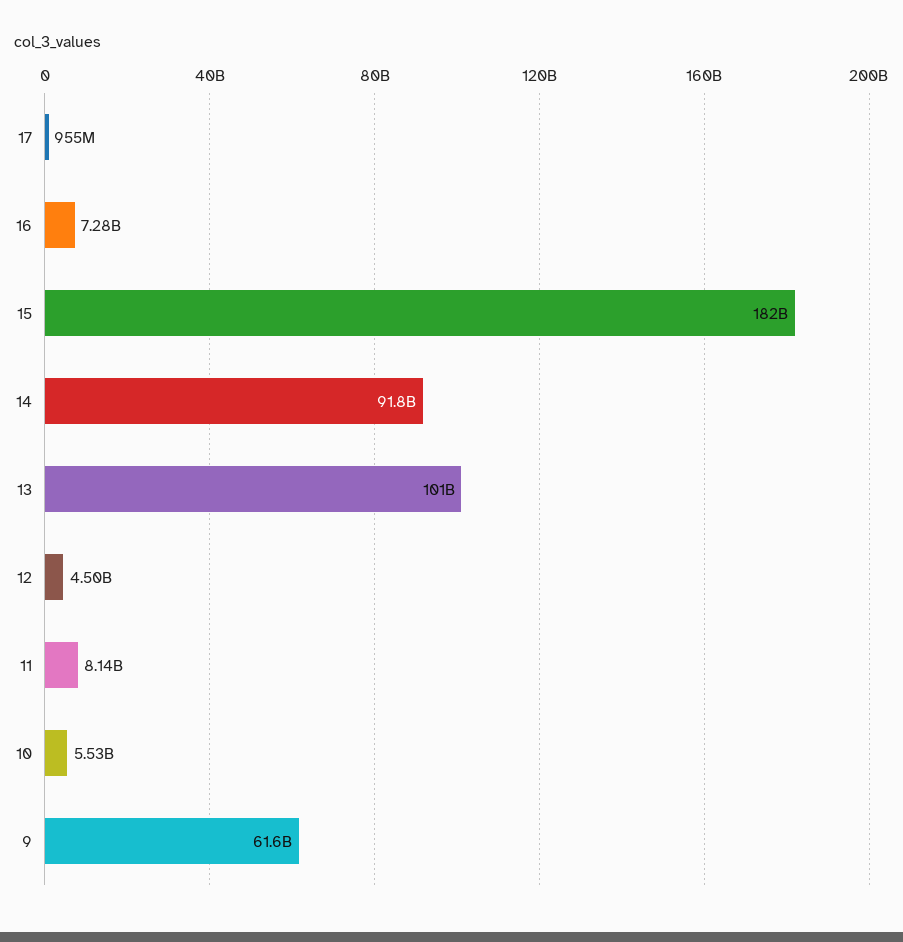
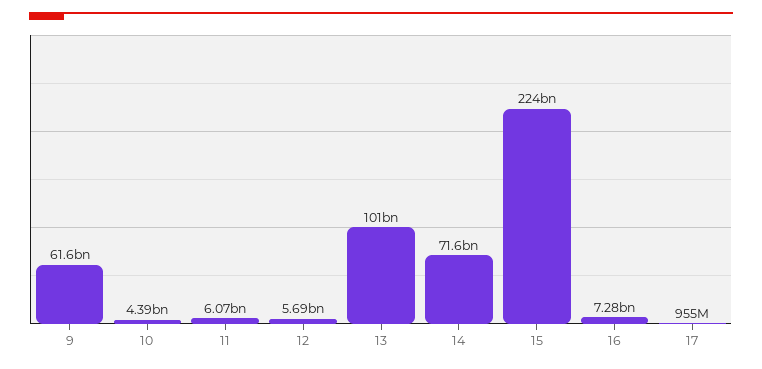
15: 182000000000 -> 224000000000
14: 91800000000 -> 71600000000
12: 4500000000 -> 5690000000
11: 8140000000 -> 6070000000
10: 5530000000 -> 4390000000

